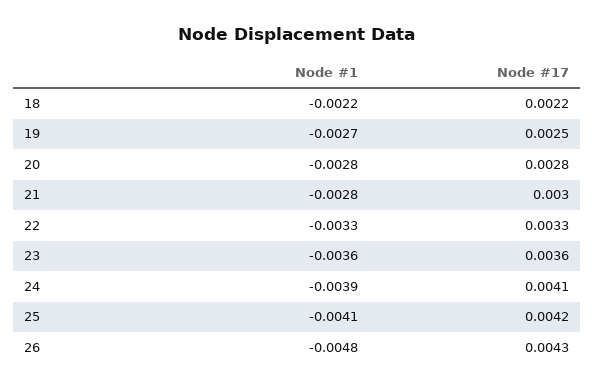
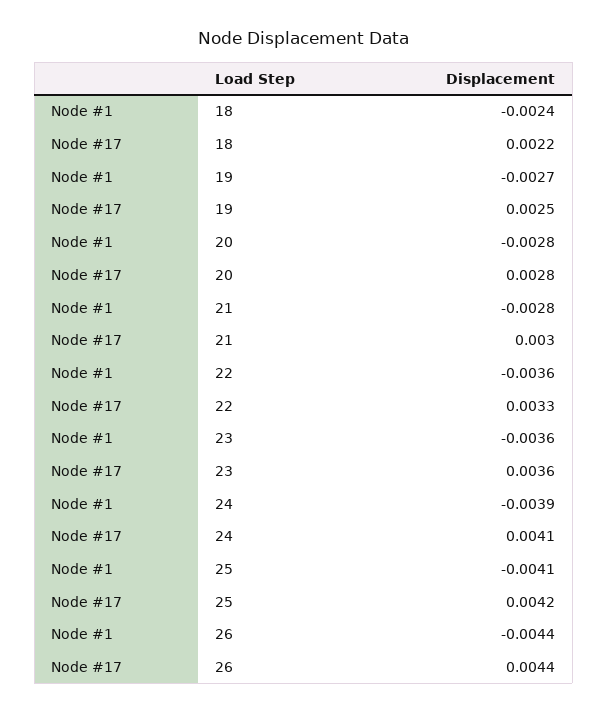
Node #1, 18: -0.0022 -> -0.0024
Node #1, 22: -0.0033 -> -0.0036
Node #1, 26: -0.0048 -> -0.0044
Node #17, 26: 0.0043 -> 0.0044

